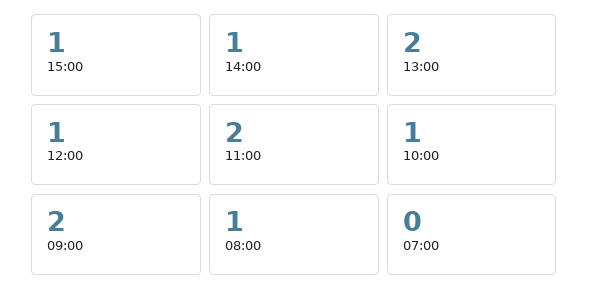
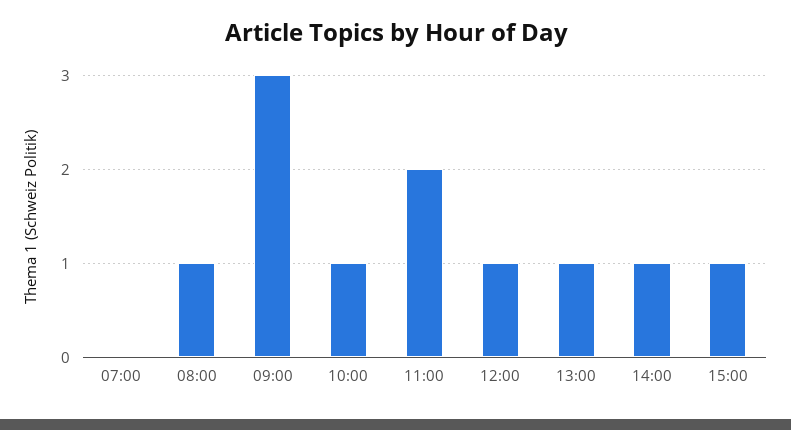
13:00: 2 -> 1
09:00: 2 -> 3

